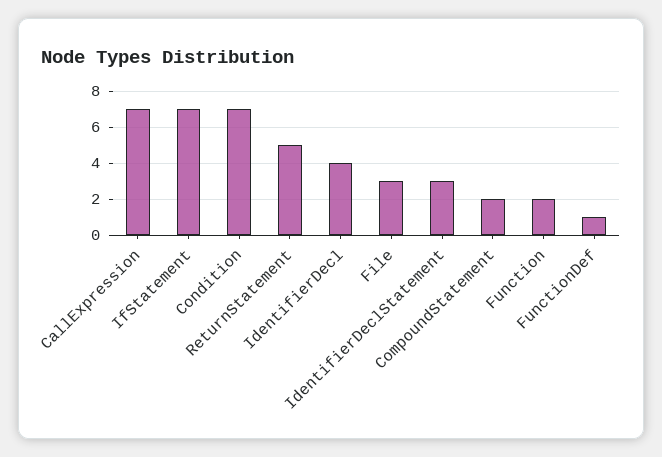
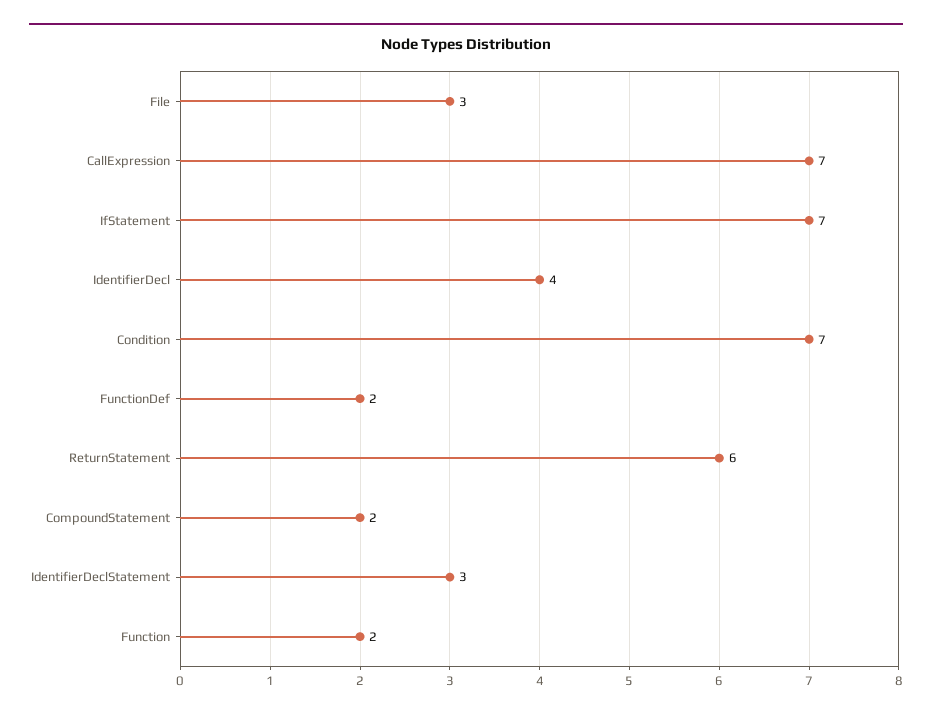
ReturnStatement: 5 -> 6
FunctionDef: 1 -> 2

